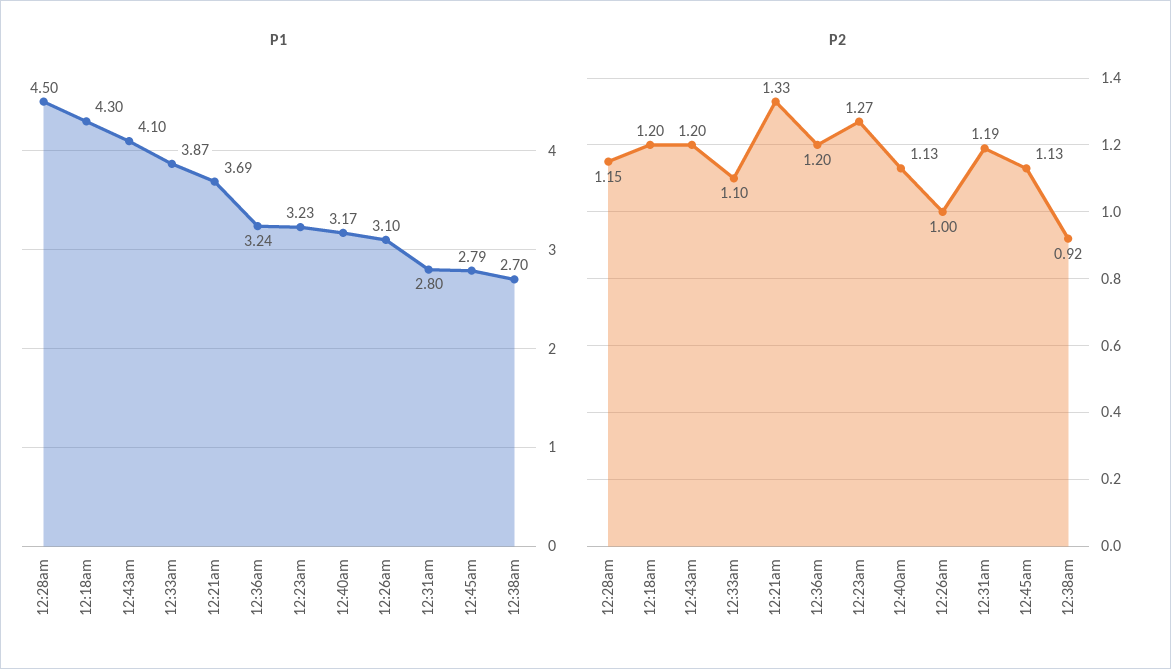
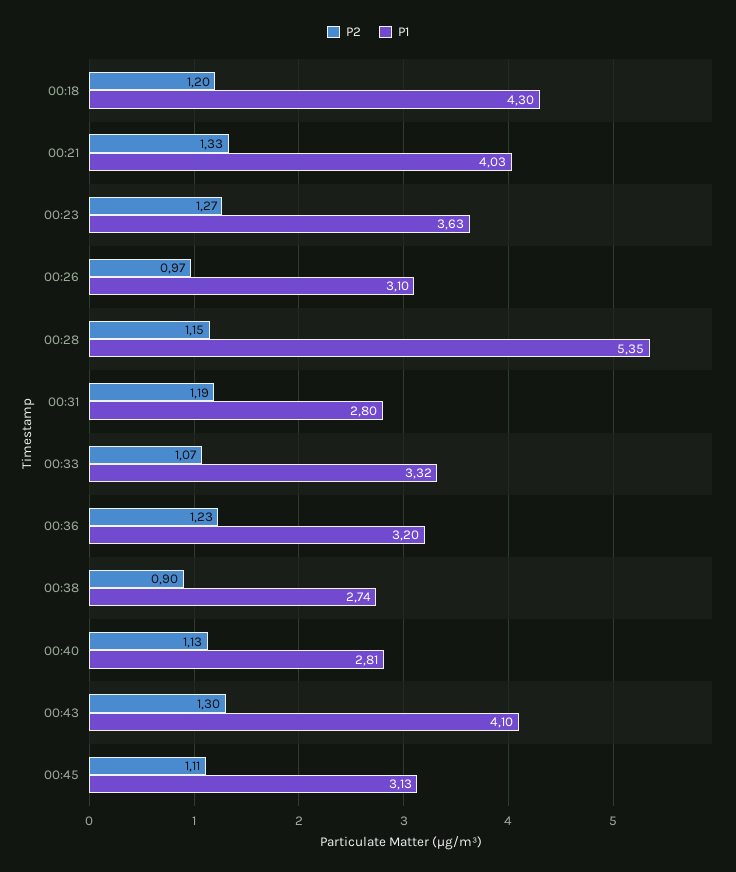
P1, 12:28am: 4.5 -> 5.35
P1, 12:33am: 3.87 -> 3.32
P1, 12:21am: 3.69 -> 4.03
P1, 12:36am: 3.24 -> 3.2
P1, 12:23am: 3.23 -> 3.63
P1, 12:40am: 3.17 -> 2.81
P1, 12:45am: 2.79 -> 3.13
P1, 12:38am: 2.7 -> 2.74
P2, 12:43am: 1.2 -> 1.3
P2, 12:33am: 1.1 -> 1.07
P2, 12:36am: 1.2 -> 1.23
P2, 12:26am: 1 -> 0.97
P2, 12:45am: 1.13 -> 1.11
P2, 12:38am: 0.92 -> 0.9

